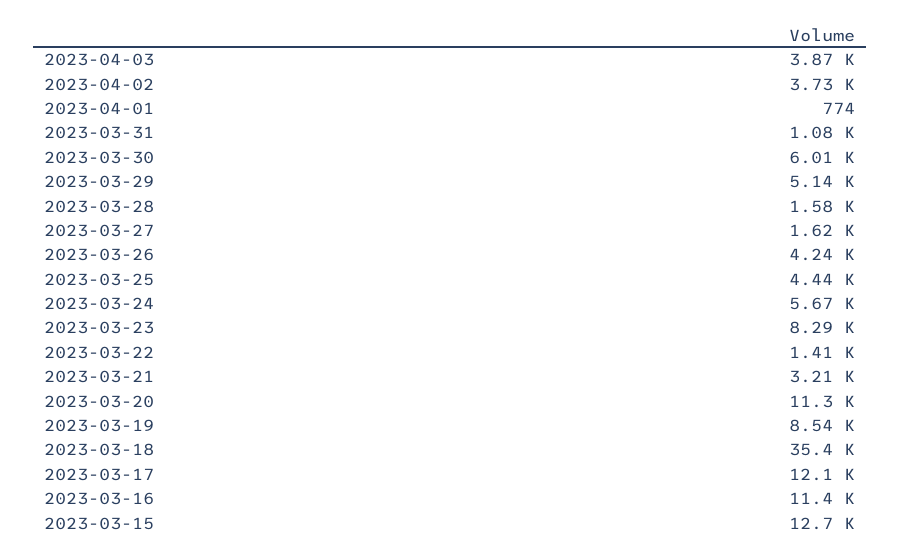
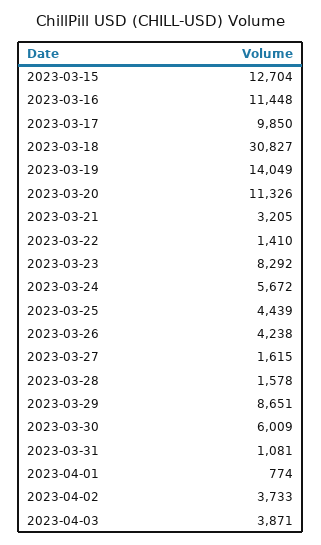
2023-03-29: 5140 -> 8651
2023-03-19: 8540 -> 14049
2023-03-18: 35400 -> 30827
2023-03-17: 12100 -> 9850

